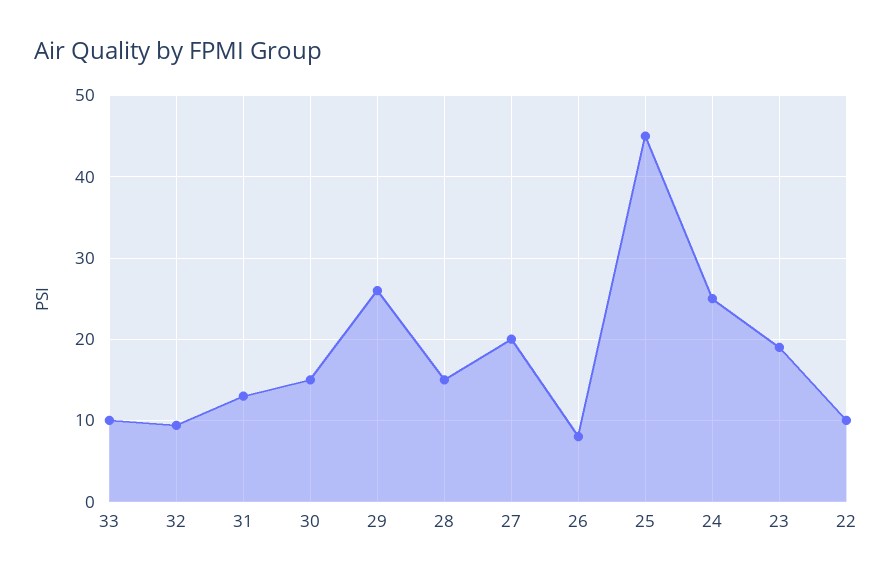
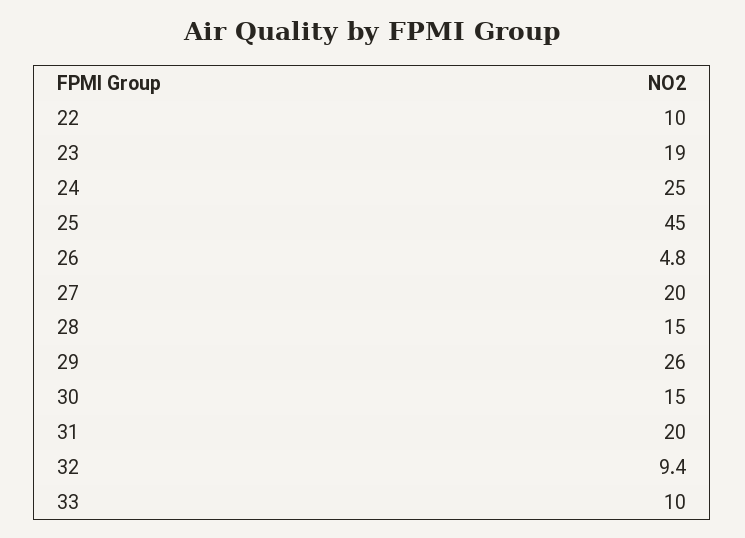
31: 13 -> 20
26: 8 -> 4.8

